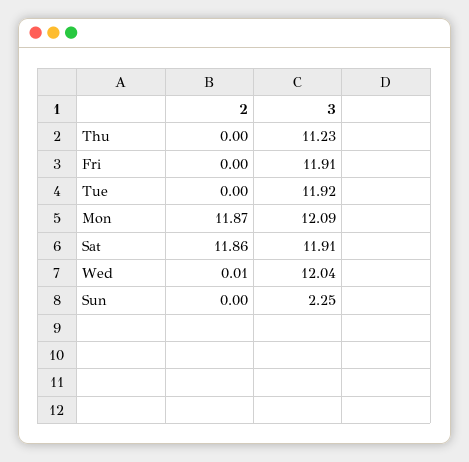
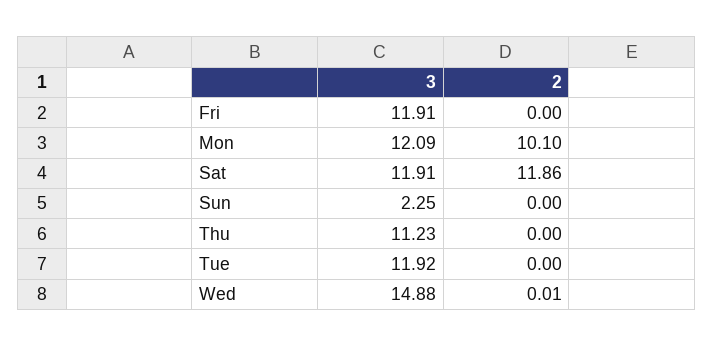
2, Mon: 11.87 -> 10.1
3, Wed: 12.04 -> 14.88

